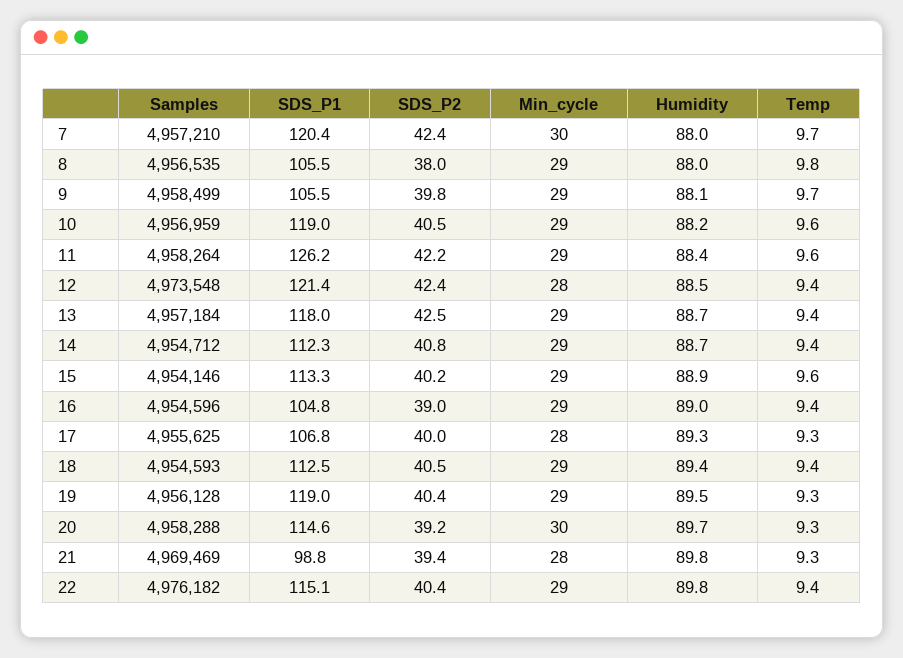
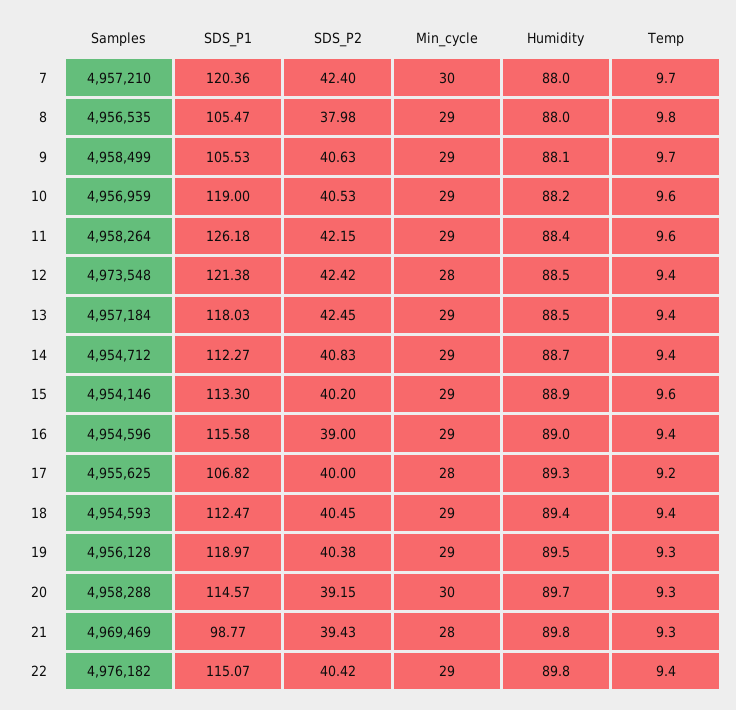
SDS_P2, 9: 39.8 -> 40.63
Humidity, 13: 88.7 -> 88.5
SDS_P1, 16: 104.8 -> 115.58
Temp, 17: 9.3 -> 9.2

